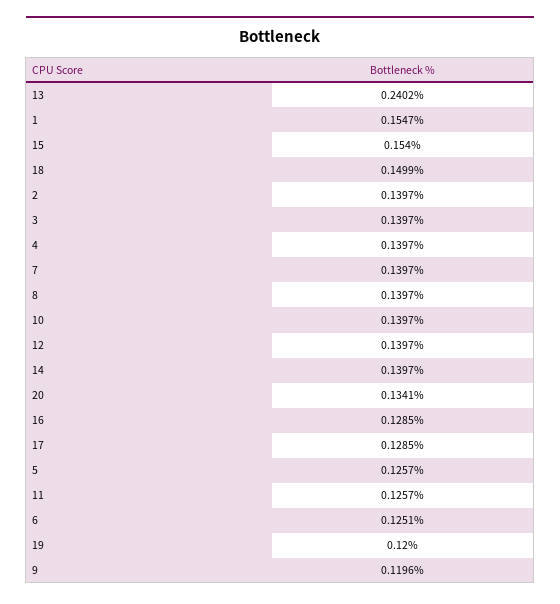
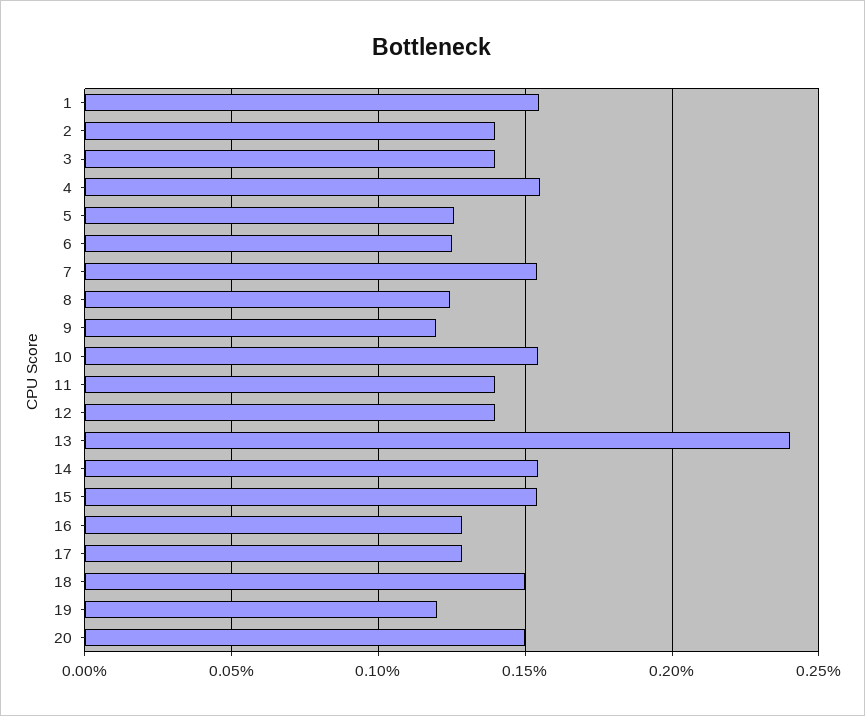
4: 0.1397 -> 0.155
7: 0.1397 -> 0.155
8: 0.1397 -> 0.125
10: 0.1397 -> 0.155
14: 0.1397 -> 0.155
20: 0.1341 -> 0.15
11: 0.1257 -> 0.14

